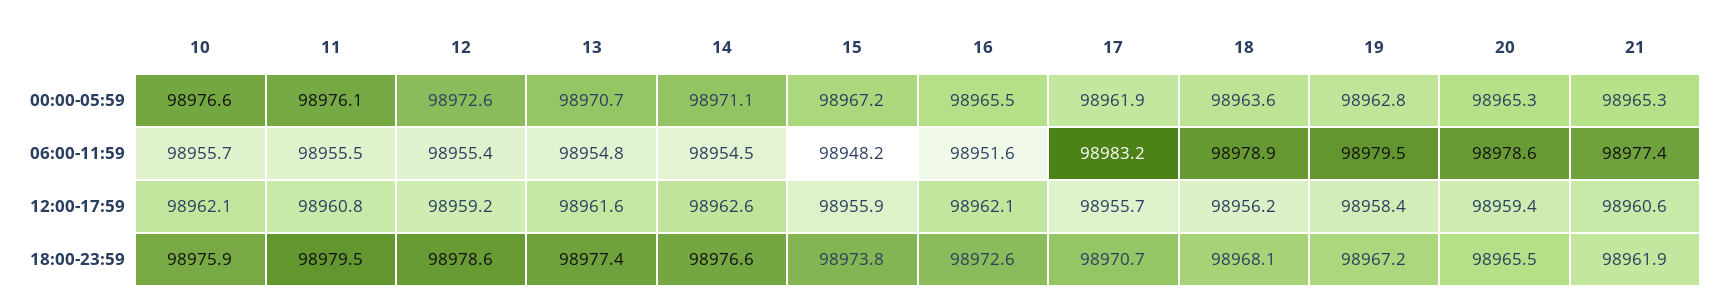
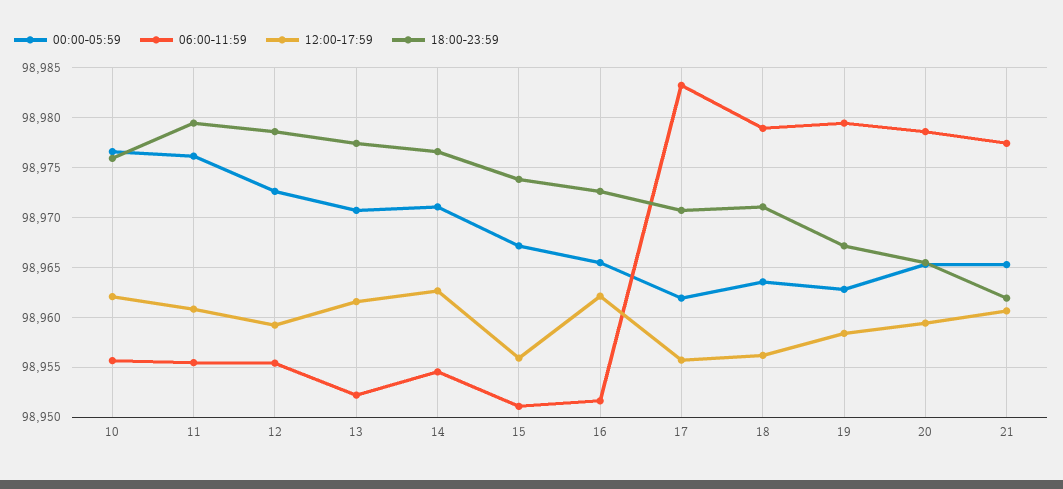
06:00-11:59, 13: 98954.8 -> 98952
06:00-11:59, 15: 98948.2 -> 98951
18:00-23:59, 18: 98968.1 -> 98971

